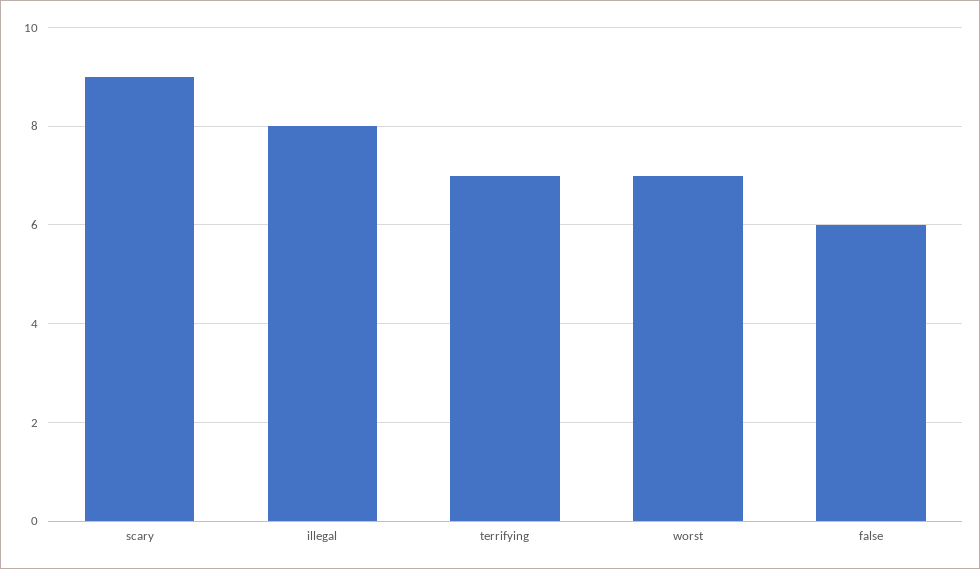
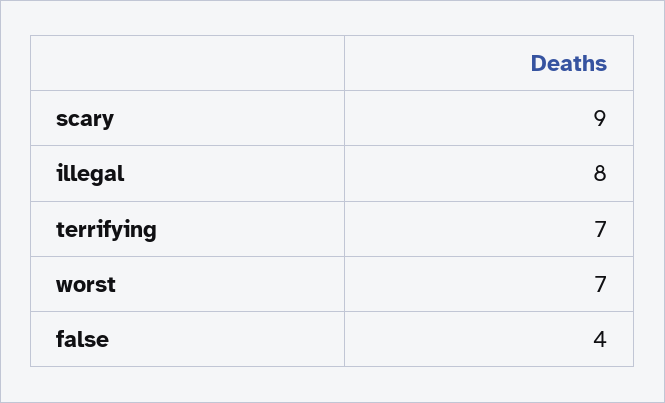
false: 6 -> 4

